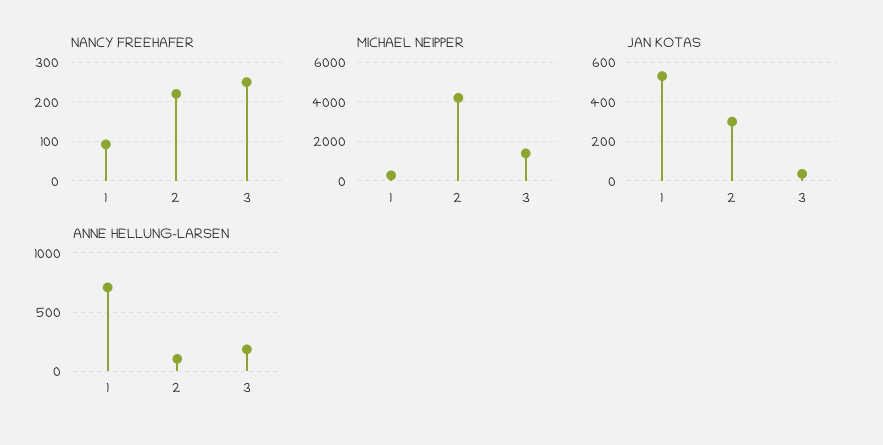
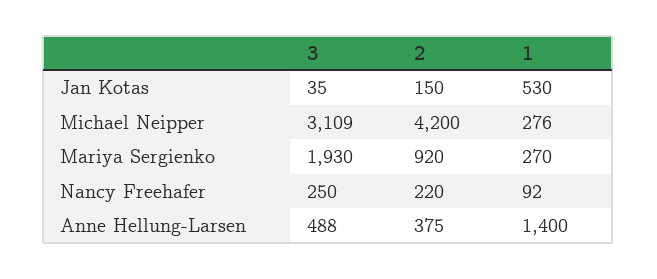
MICHAEL NEIPPER, 3: 1500 -> 3109
JAN KOTAS, 2: 300 -> 150
ANNE HELLUNG-LARSEN, 1: 700 -> 1400
ANNE HELLUNG-LARSEN, 2: 100 -> 375
ANNE HELLUNG-LARSEN, 3: 200 -> 488
Mariya Sergienko, 3: none -> 1930
Mariya Sergienko, 2: none -> 920
Mariya Sergienko, 1: none -> 270

